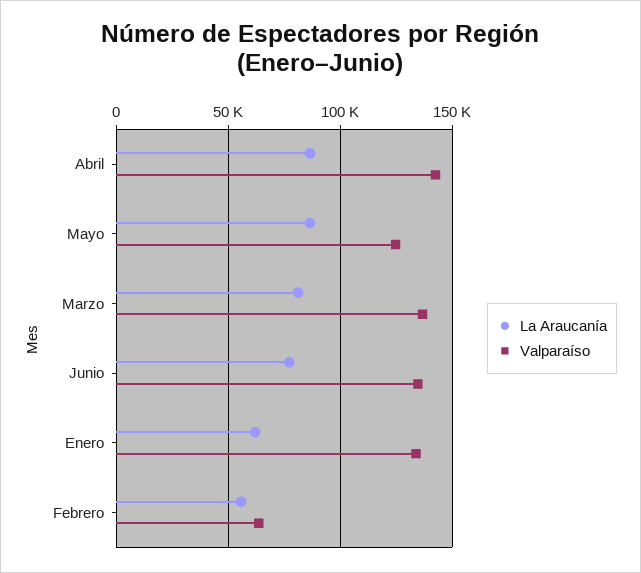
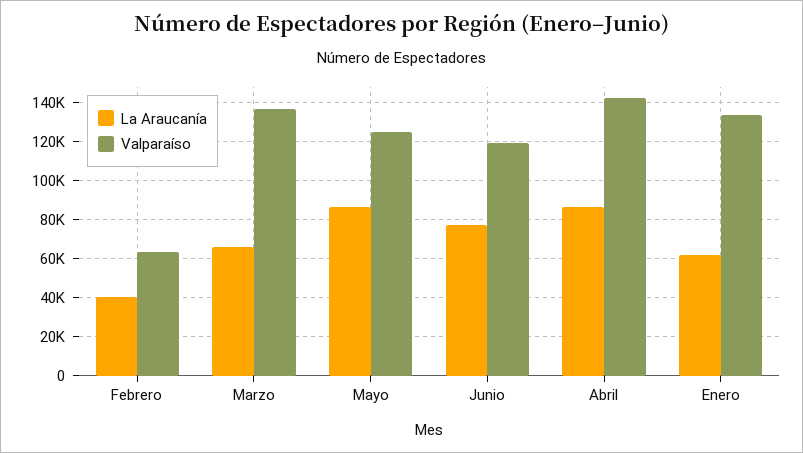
La Araucanía, Marzo: 80000 -> 65000
Valparaíso, Junio: 135000 -> 120000
La Araucanía, Febrero: 55000 -> 40000

